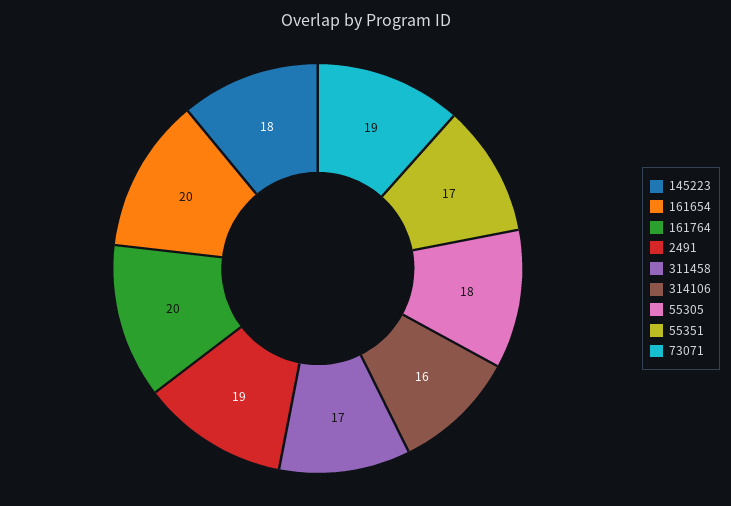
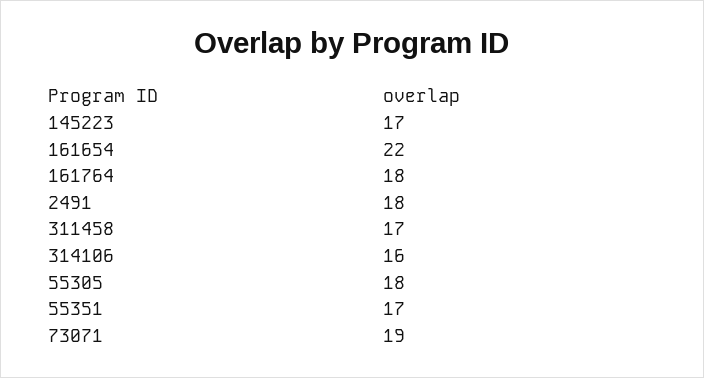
145223: 18 -> 17
161654: 20 -> 22
161764: 20 -> 18
2491: 19 -> 18

